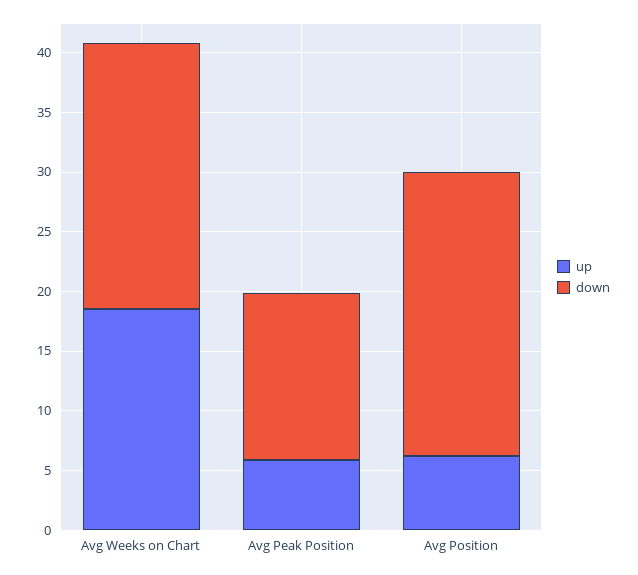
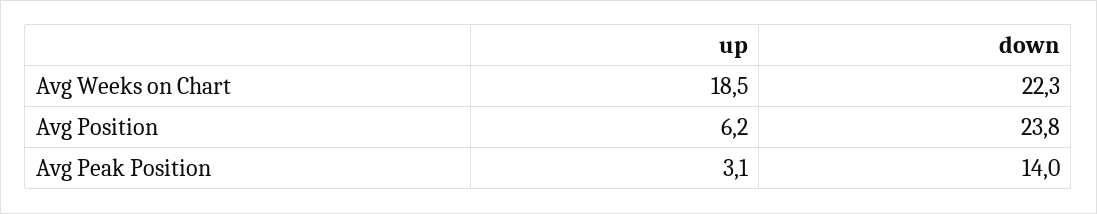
up, Avg Peak Position: 6 -> 3.1

